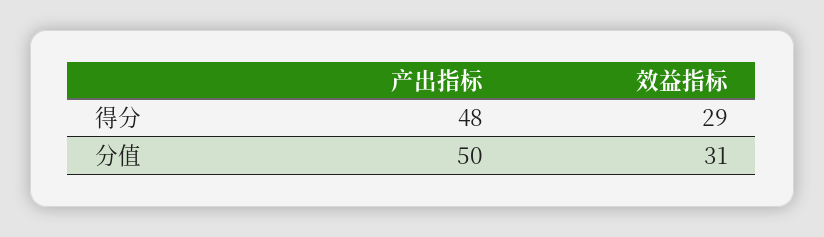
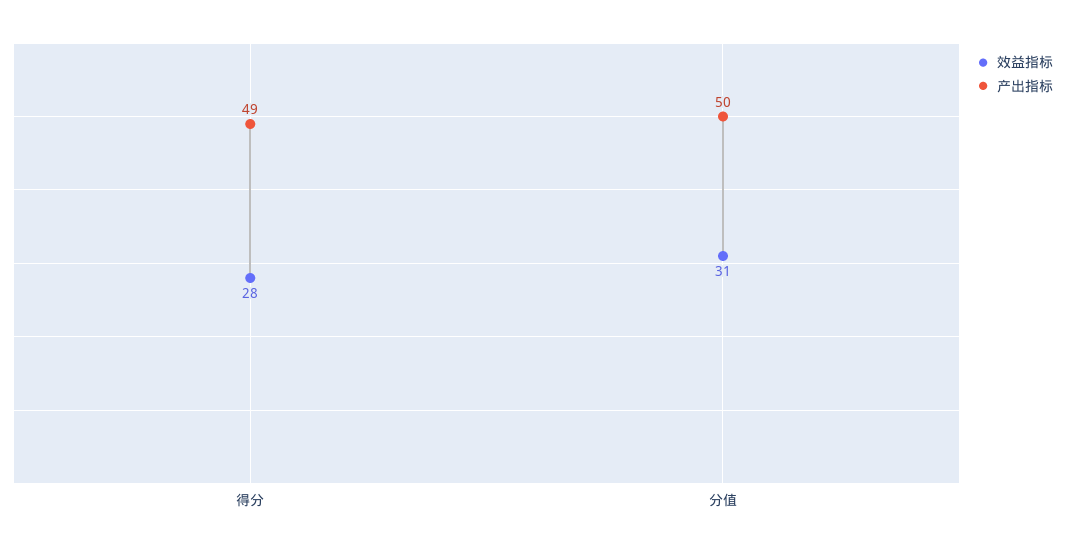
产出指标, 得分: 48 -> 49
效益指标, 得分: 29 -> 28

